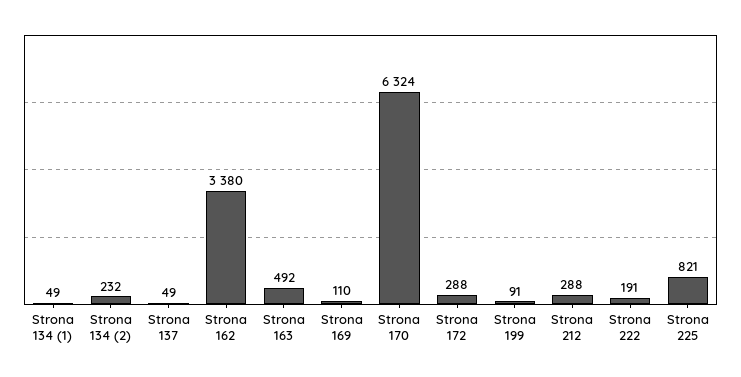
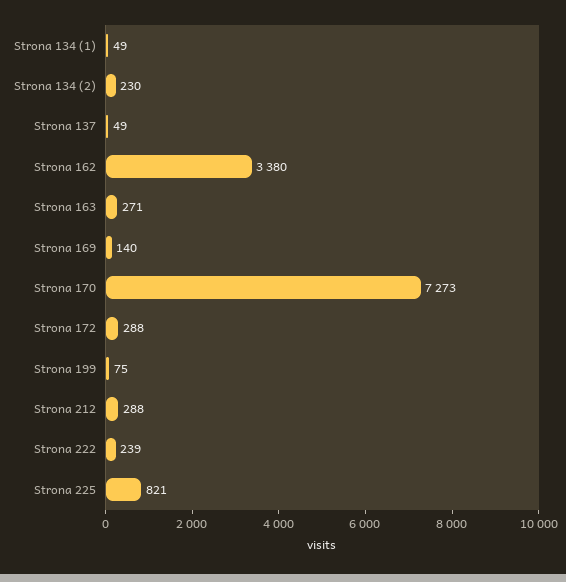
Strona 134 (2): 232 -> 230
Strona 163: 492 -> 271
Strona 169: 110 -> 140
Strona 170: 6324 -> 7273
Strona 199: 91 -> 75
Strona 222: 191 -> 239

